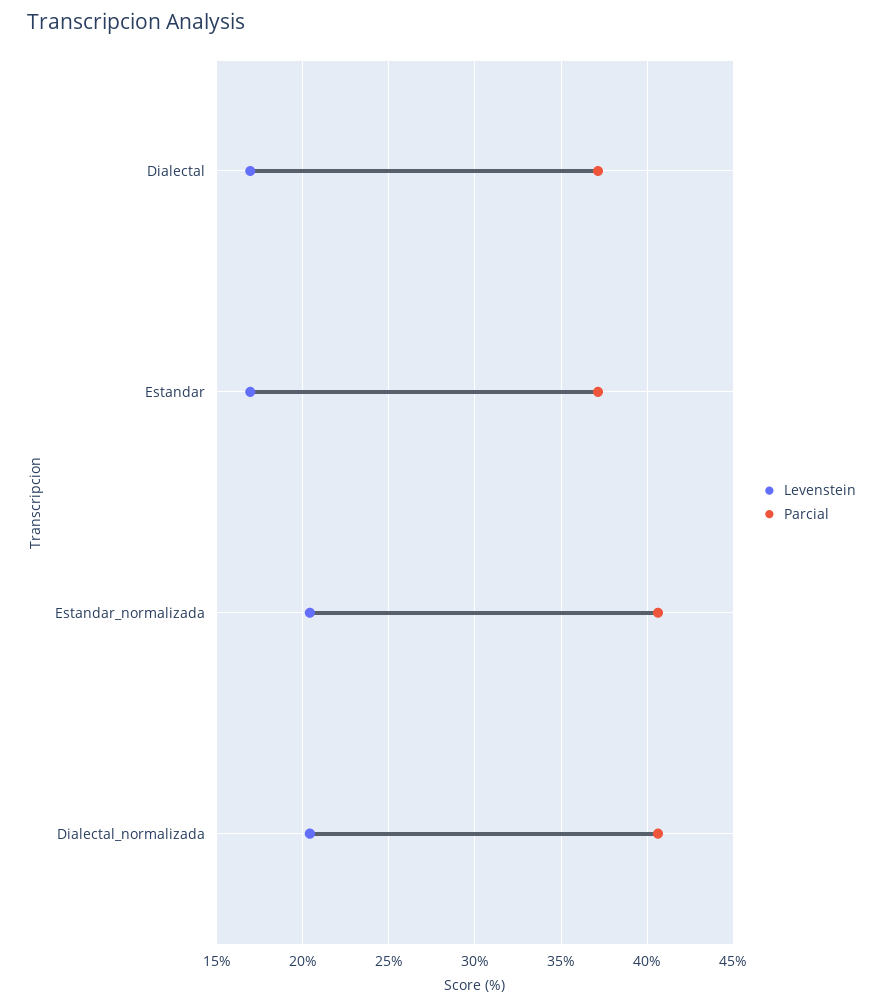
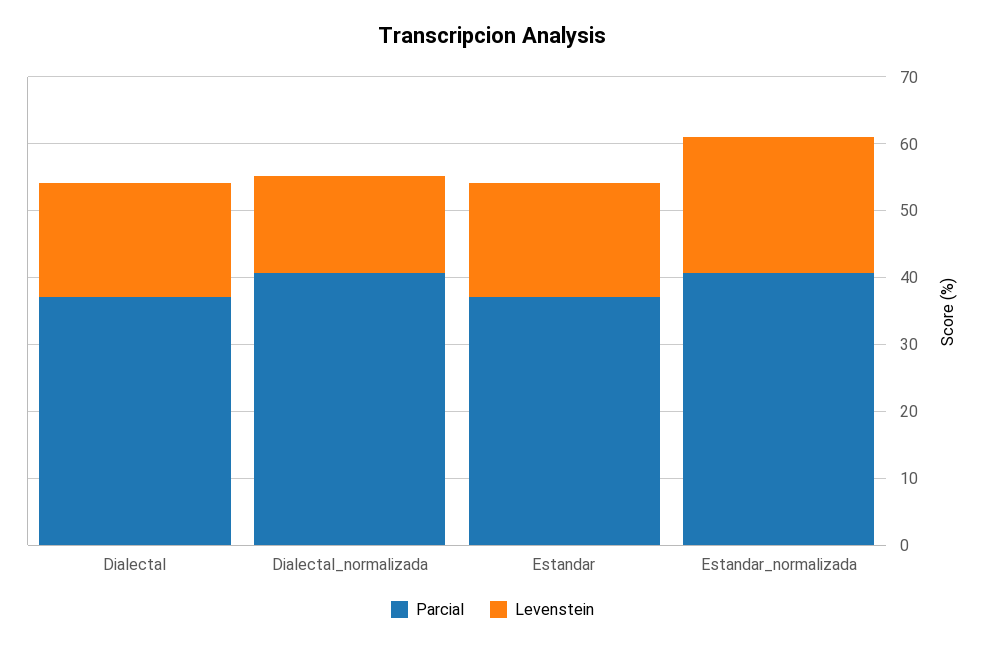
Levenstein, Dialectal_normalizada: 20.5 -> 14

